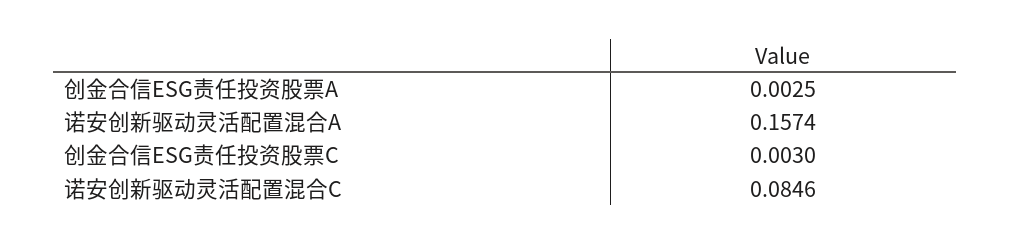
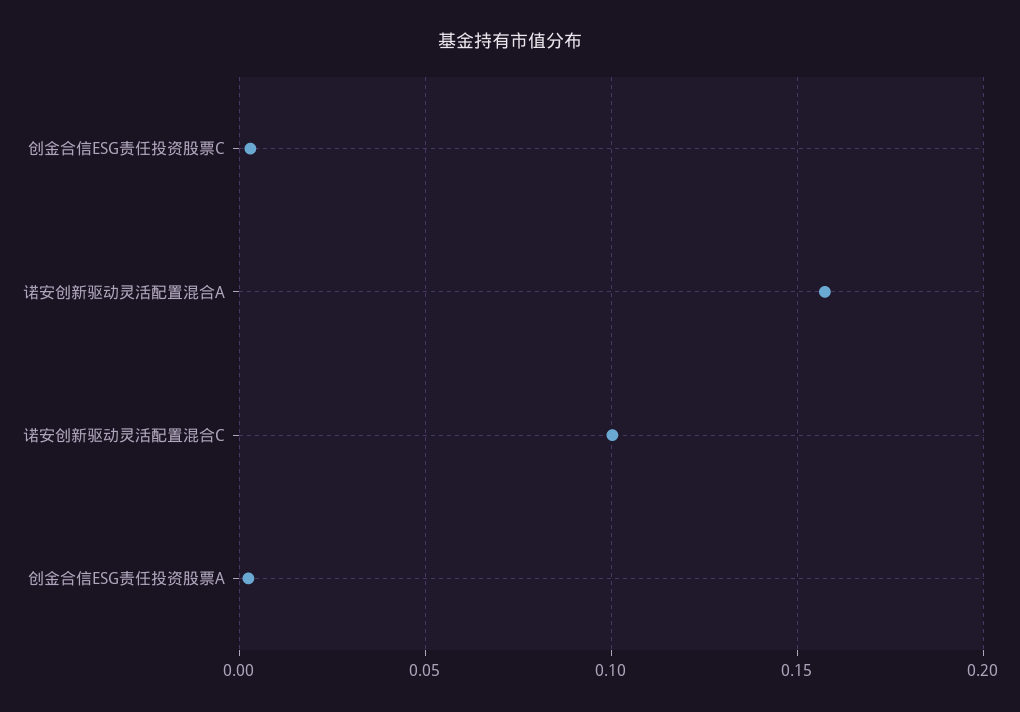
诺安创新驱动灵活配置混合C: 0.0846 -> 0.1

